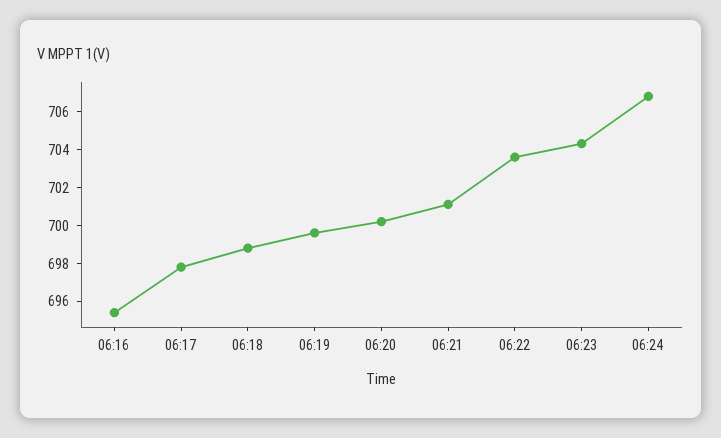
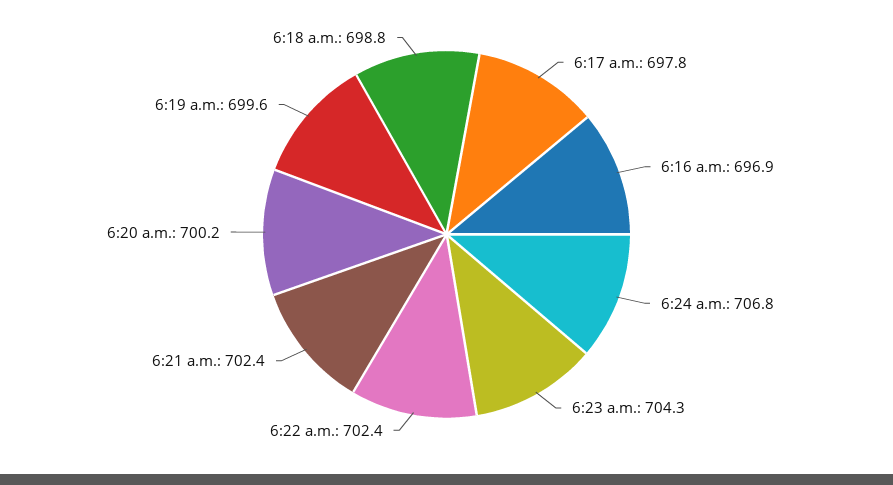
06:16: 695.5 -> 696.9
06:21: 701 -> 702.4
06:22: 703.5 -> 702.4

